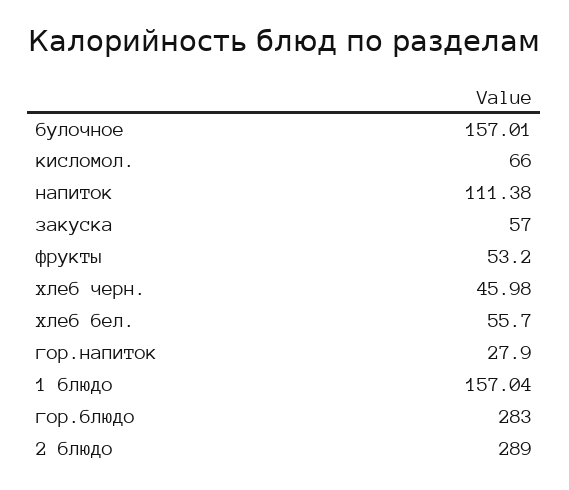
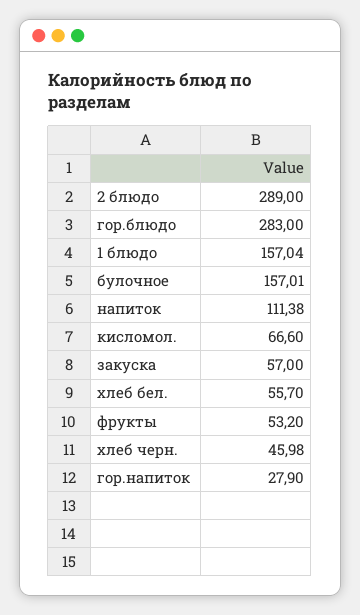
кисломол.: 66 -> 66.6

